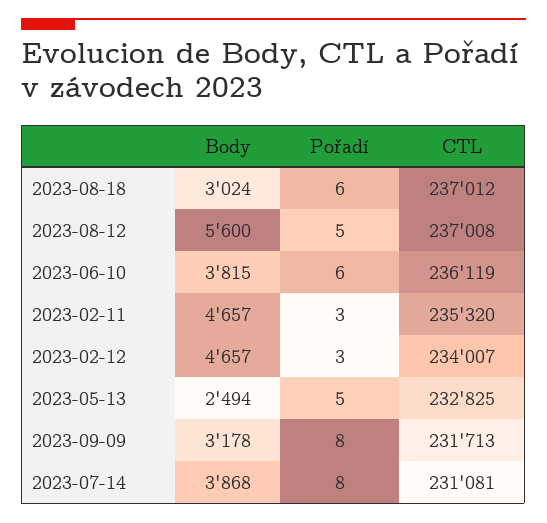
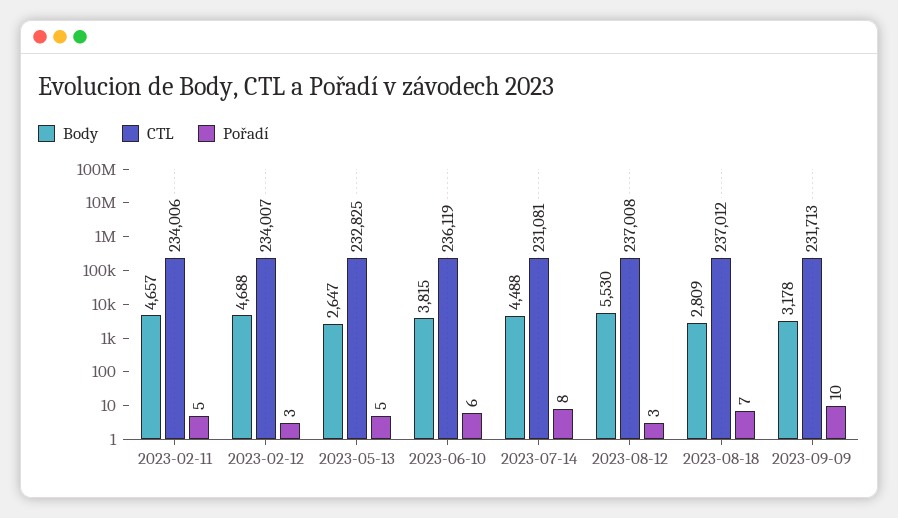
Body, 2023-08-18: 3024 -> 2809
Pořadí, 2023-08-18: 6 -> 7
Body, 2023-08-12: 5600 -> 5530
Pořadí, 2023-08-12: 5 -> 3
Pořadí, 2023-02-11: 3 -> 5
CTL, 2023-02-11: 235320 -> 234006
Body, 2023-02-12: 4657 -> 4688
Body, 2023-05-13: 2494 -> 2647
Pořadí, 2023-09-09: 8 -> 10
Body, 2023-07-14: 3868 -> 4488

